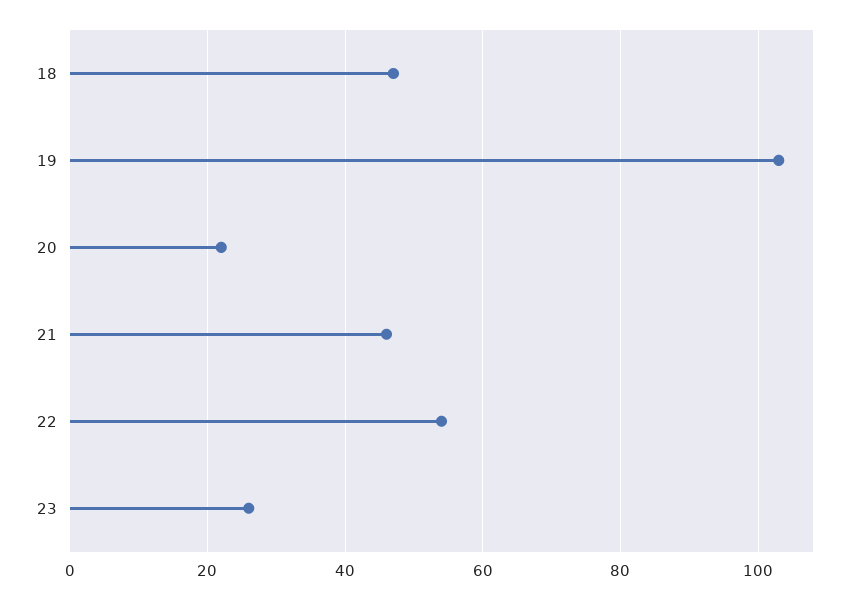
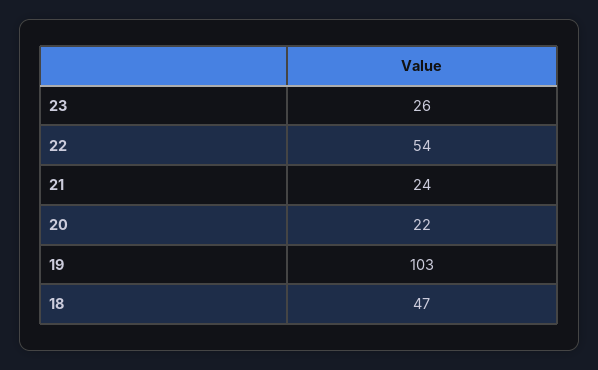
21: 45 -> 24

